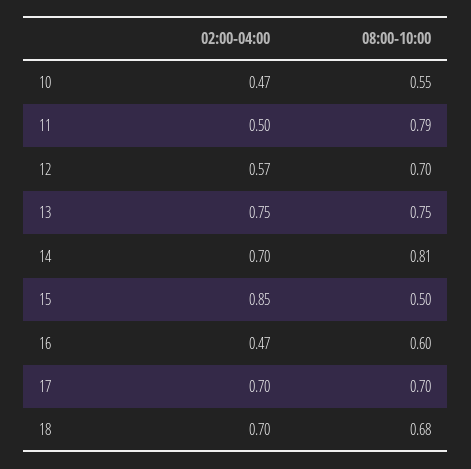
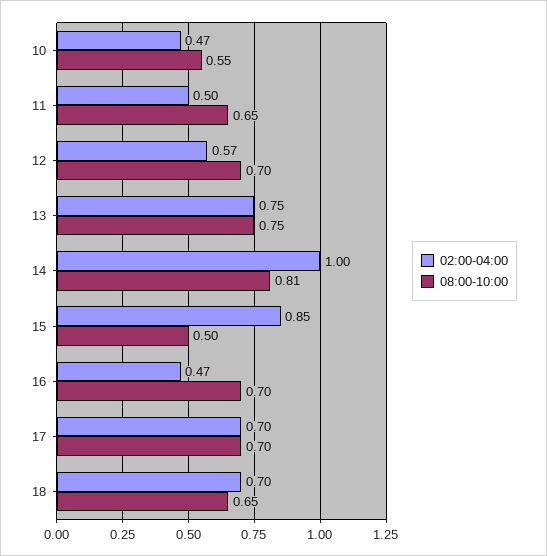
08:00-10:00, 11: 0.79 -> 0.65
02:00-04:00, 14: 0.7 -> 1
08:00-10:00, 16: 0.6 -> 0.7
08:00-10:00, 18: 0.68 -> 0.65

